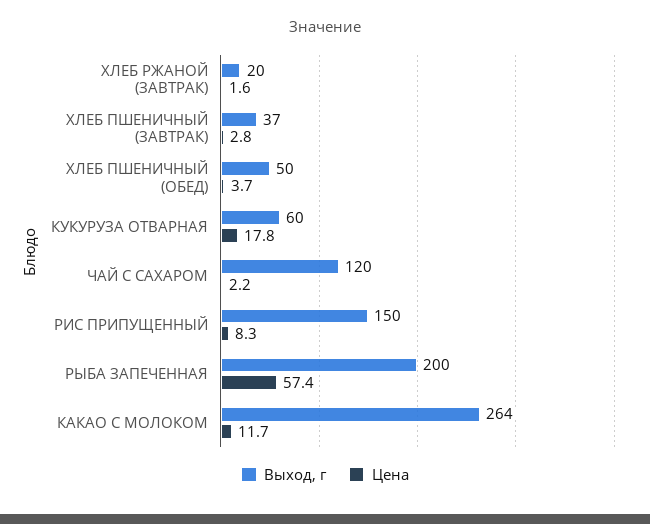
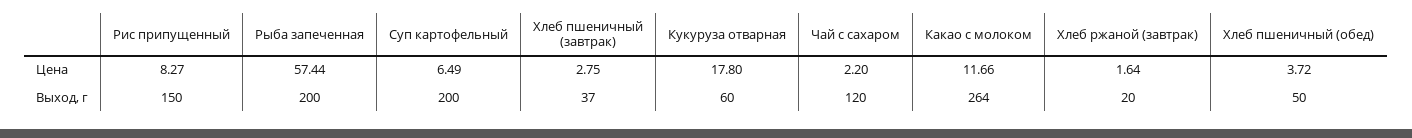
Цена, Суп картофельный: none -> 6.49
Выход, г, Суп картофельный: none -> 200

